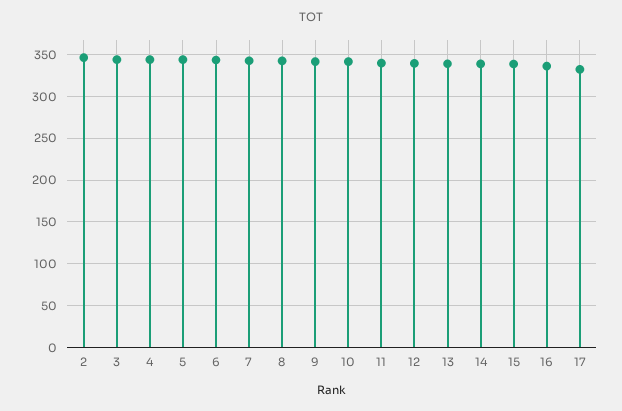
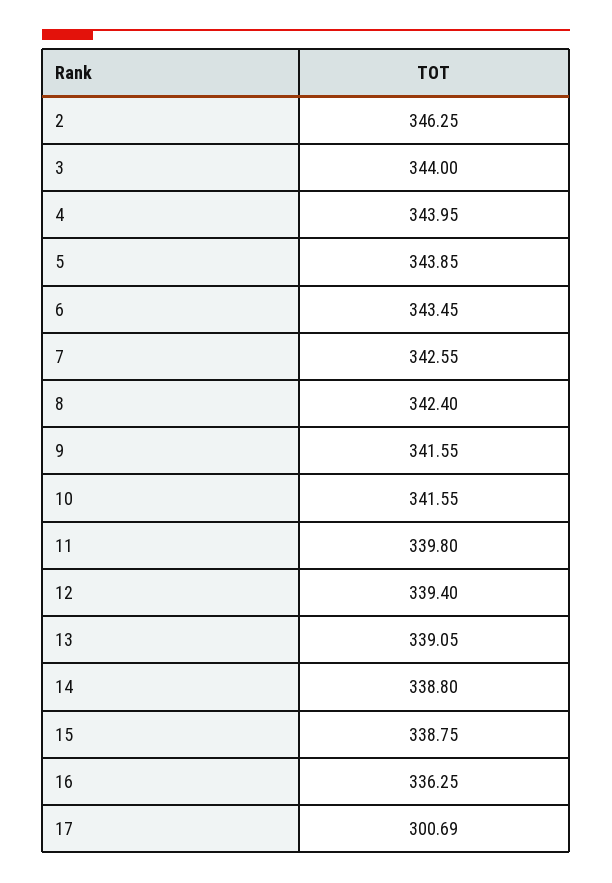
17: 330 -> 300.69

